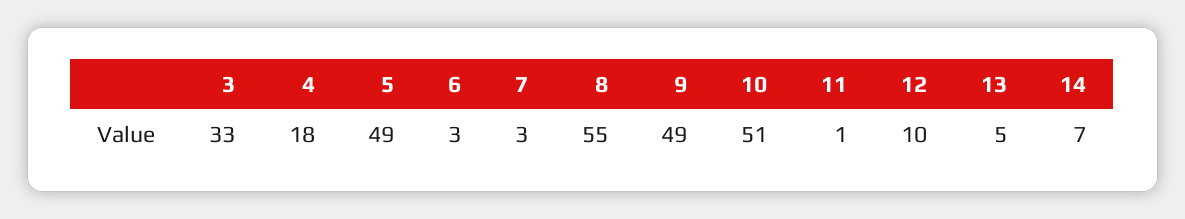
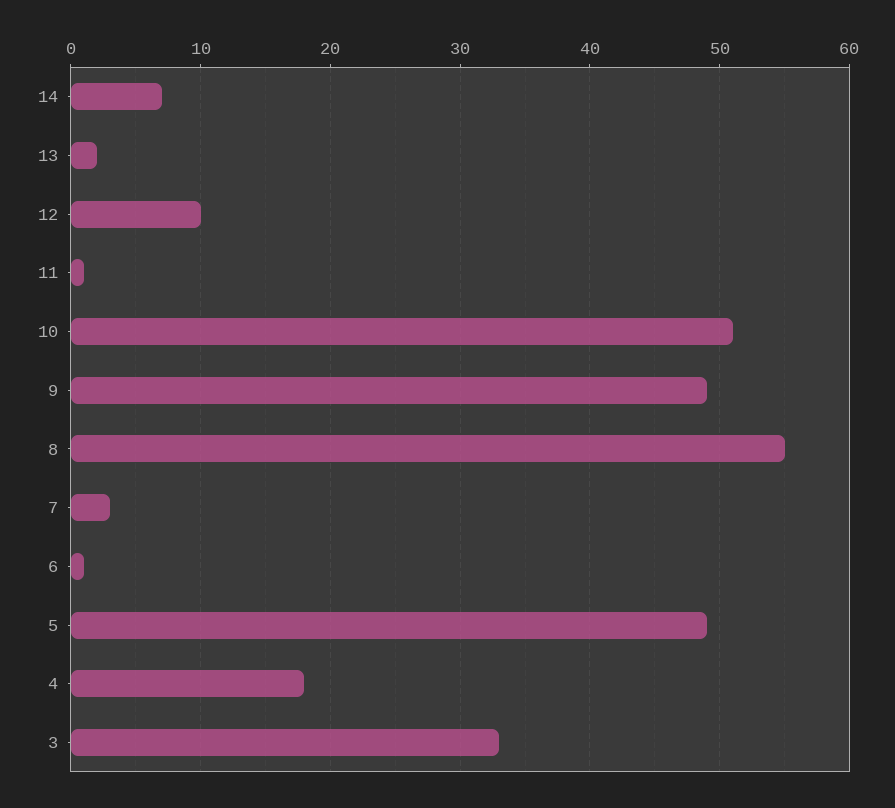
6: 3 -> 1
13: 5 -> 2

